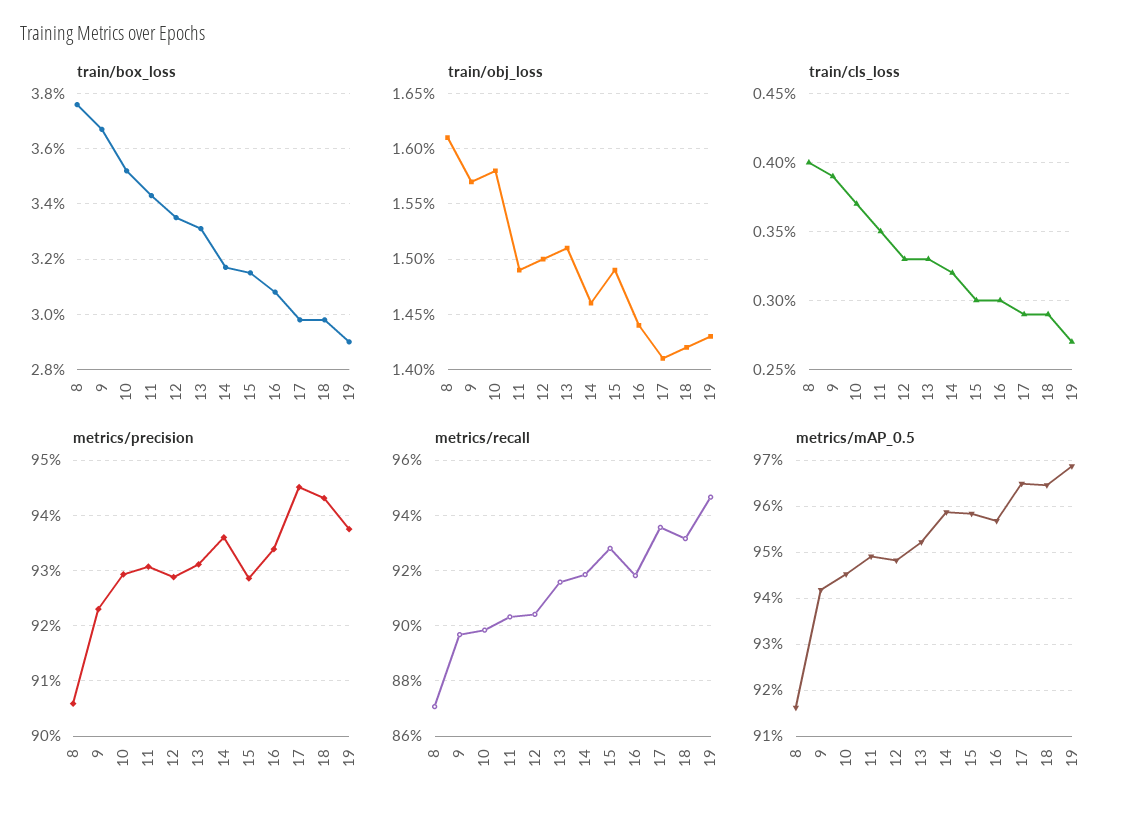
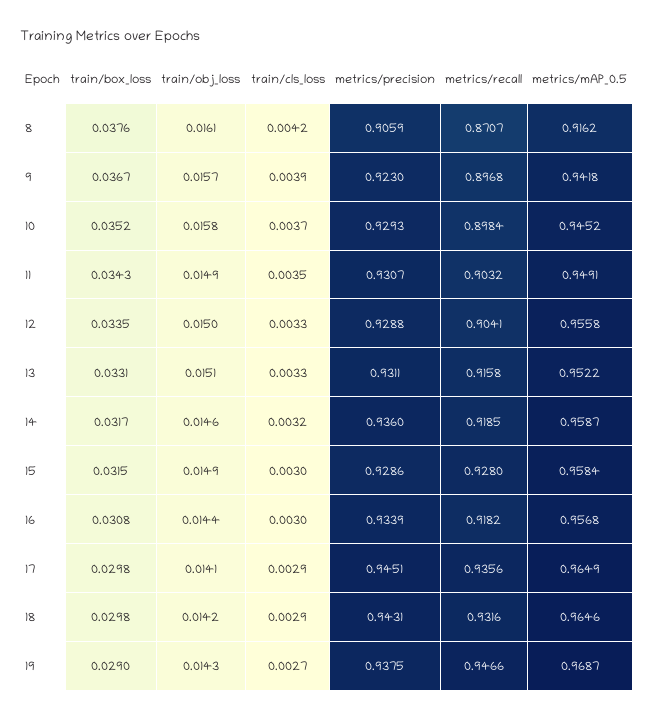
train/cls_loss, 8: 0.004 -> 0.0042
metrics/mAP_0.5, 12: 0.948 -> 0.9558

